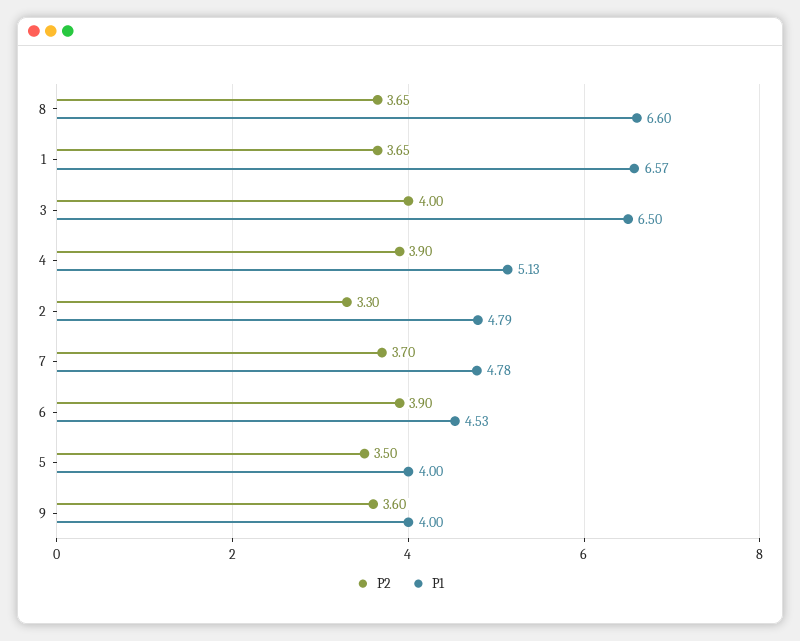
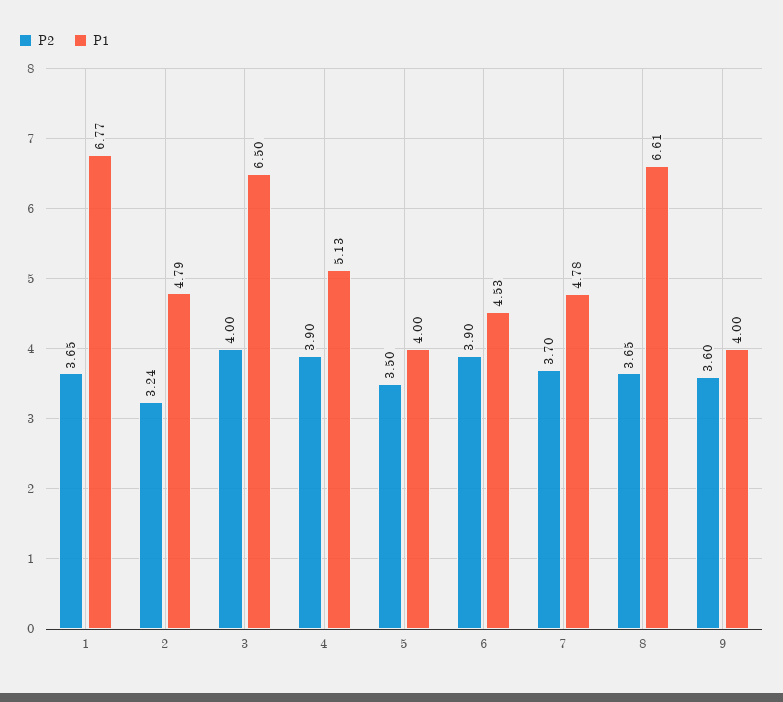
P1, 8: 6.6 -> 6.61
P1, 1: 6.57 -> 6.77
P2, 2: 3.3 -> 3.24

